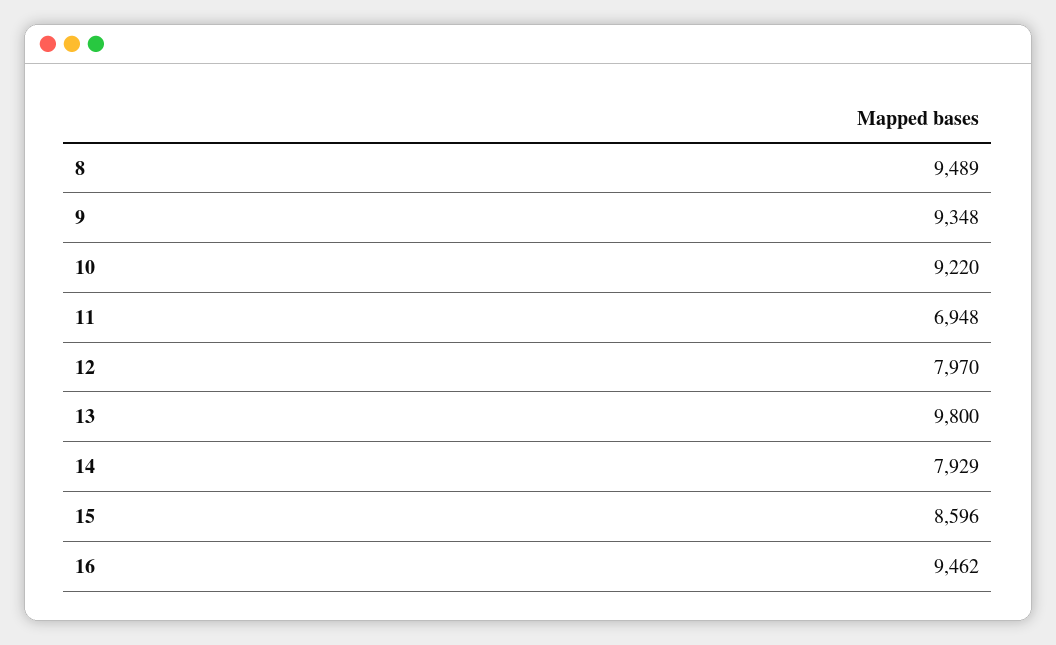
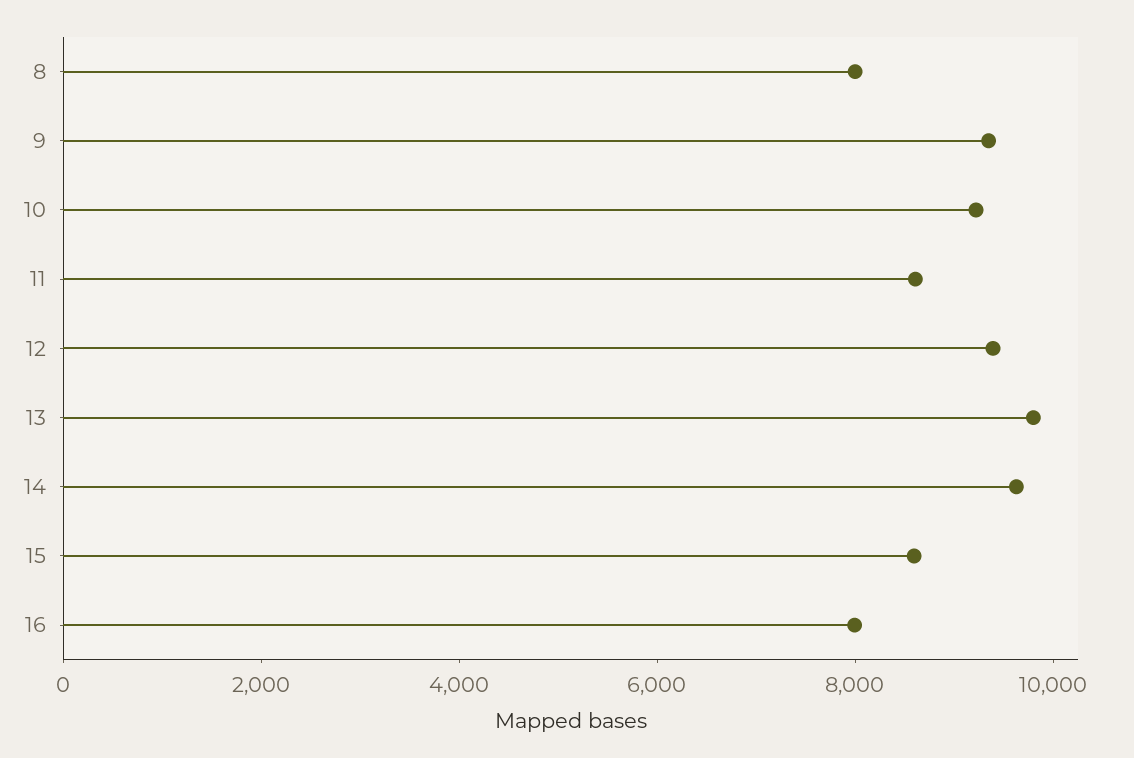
8: 9489 -> 8000
11: 6948 -> 8500
12: 7970 -> 9500
14: 7929 -> 9500
16: 9462 -> 8000

